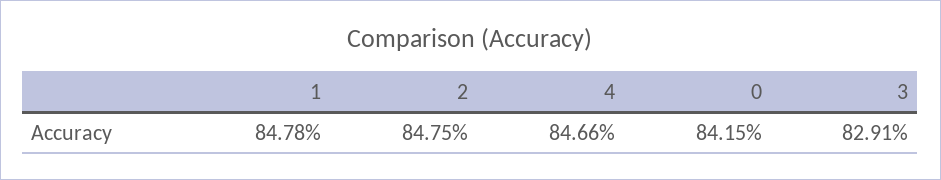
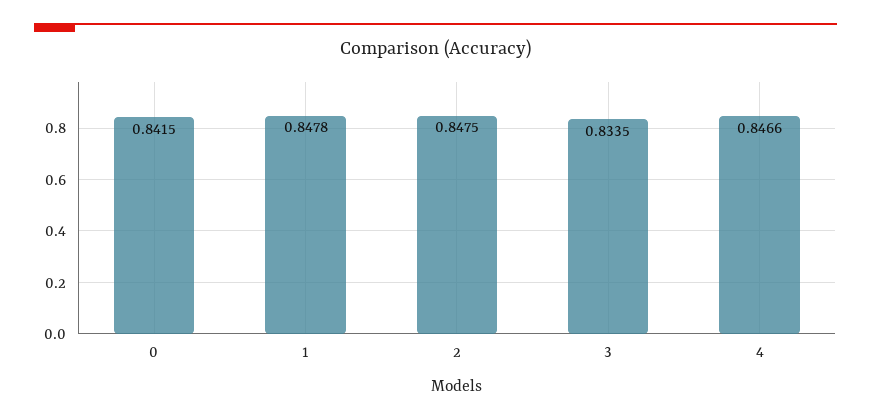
3: 0.8291 -> 0.8335

